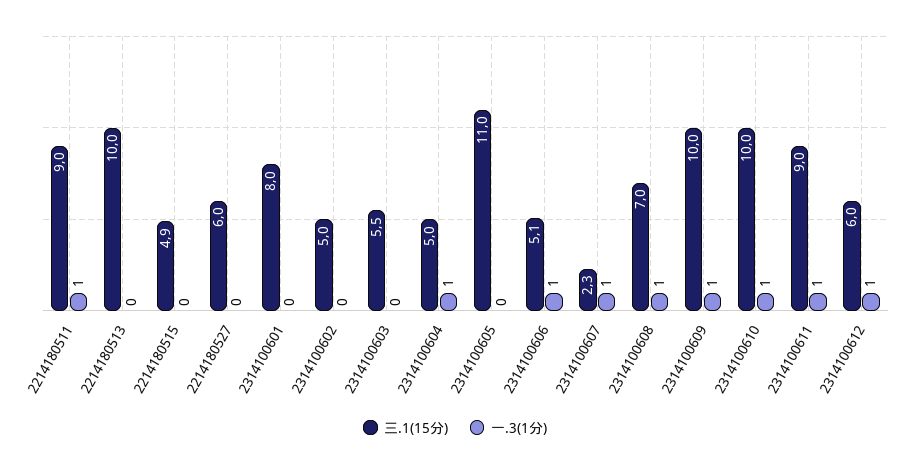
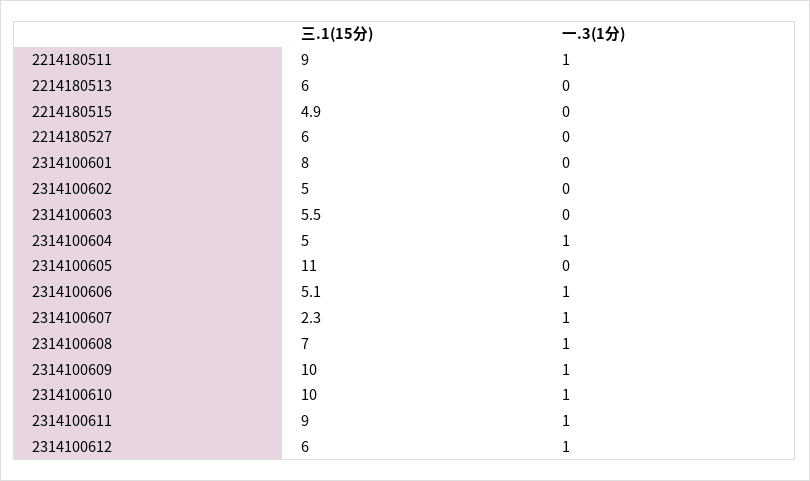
三.1(15分), 2214180513: 10 -> 6

